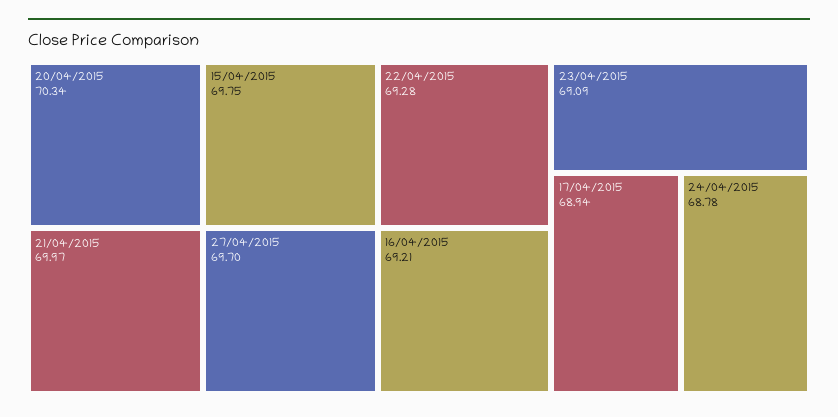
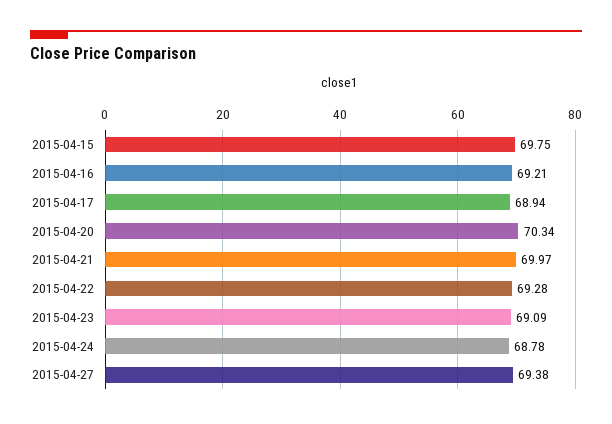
27/04/2015: 69.7 -> 69.38

